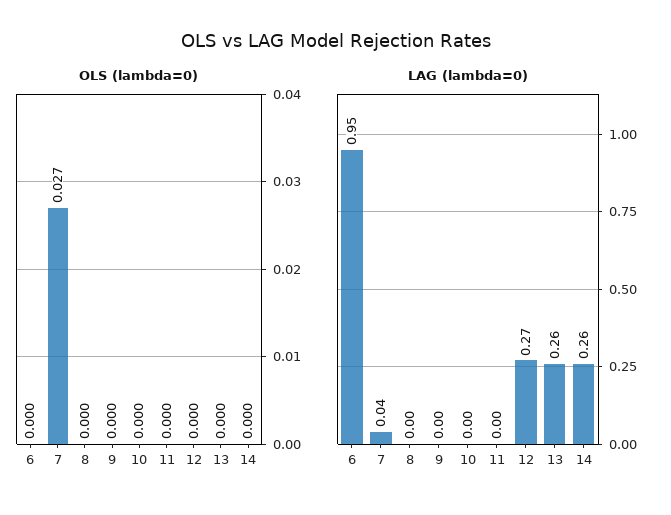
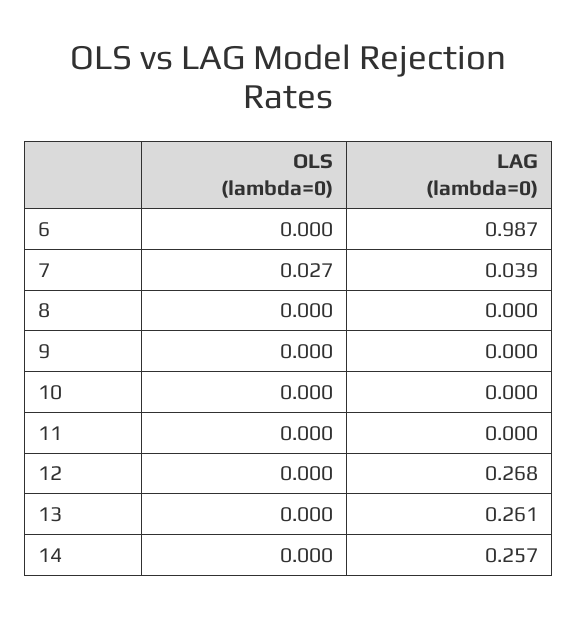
LAG (lambda=0), 6: 0.95 -> 0.987

